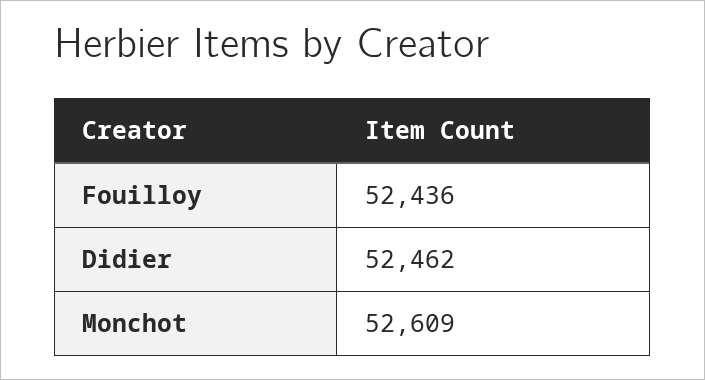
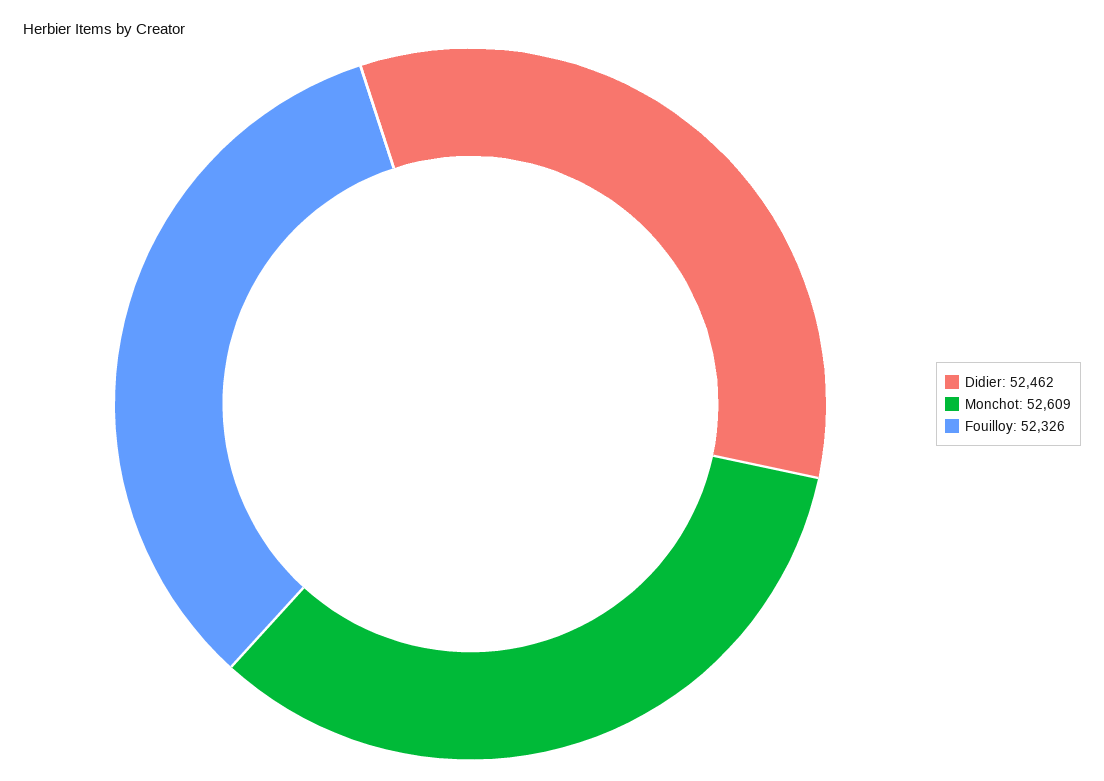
Fouilloy: 52436 -> 52326

